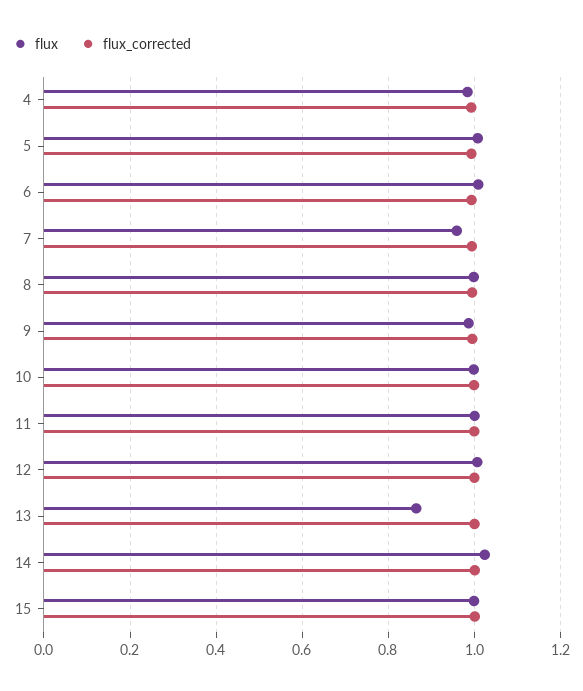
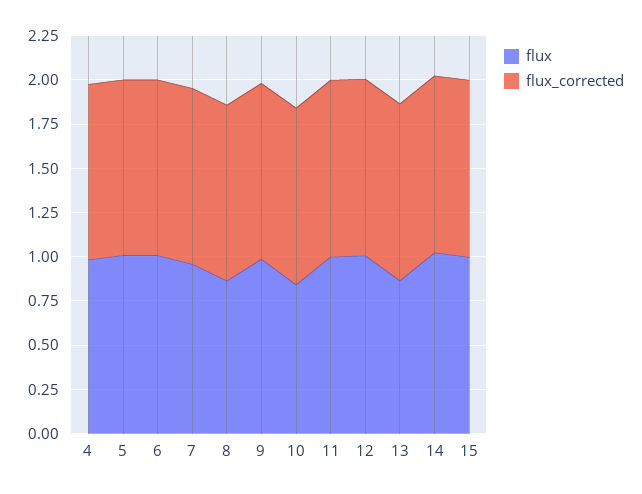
flux, 8: 1 -> 0.85
flux, 10: 1 -> 0.85

